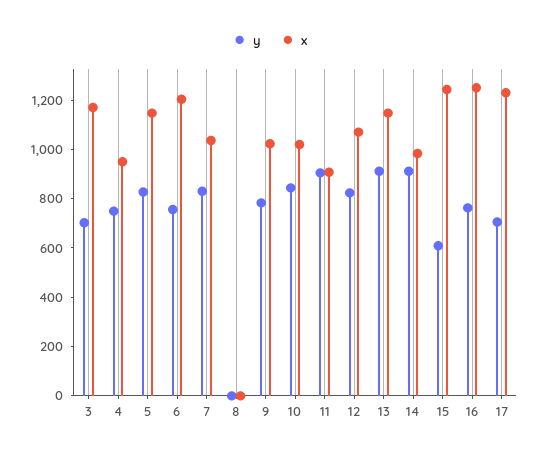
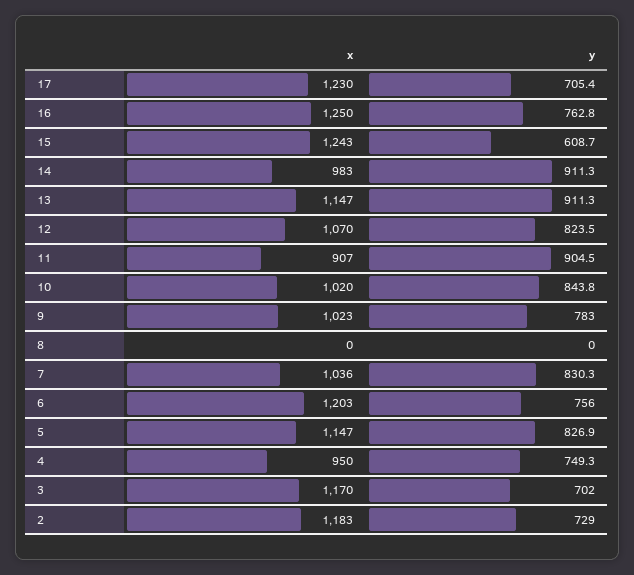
x, 2: none -> 1183
y, 2: none -> 729

